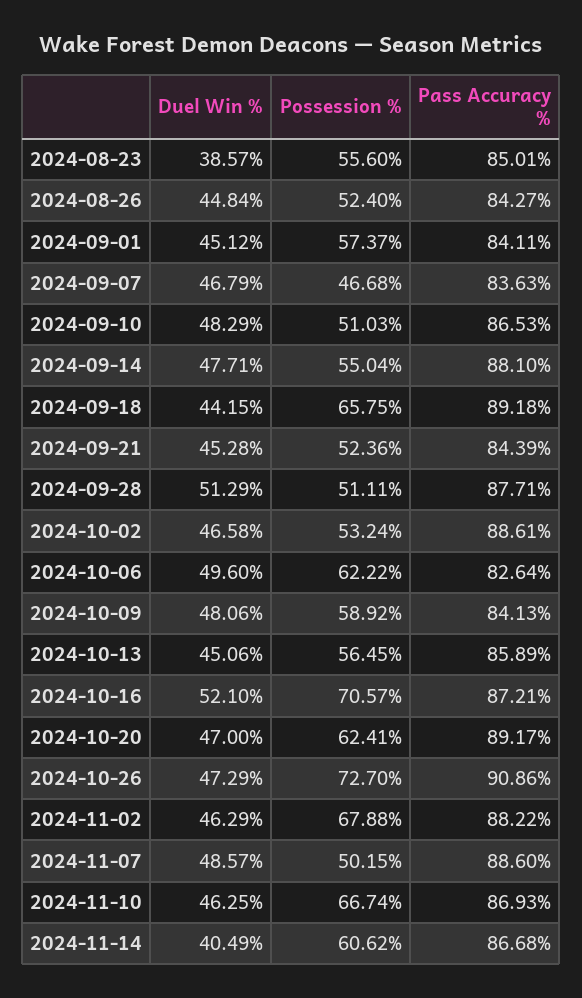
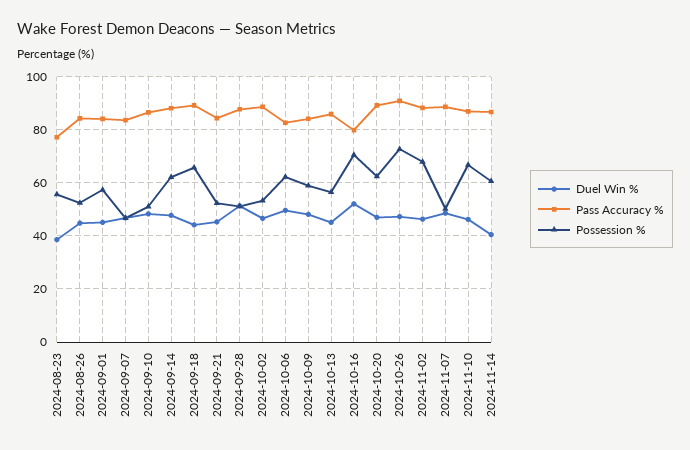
Pass Accuracy %, 2024-08-23: 85.01 -> 77.5
Possession %, 2024-09-14: 55.04 -> 62.5
Pass Accuracy %, 2024-10-16: 87.21 -> 80

